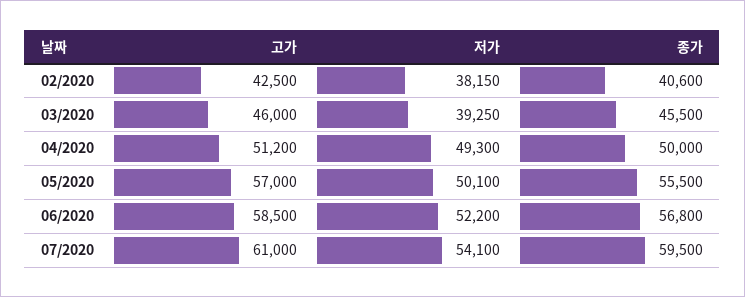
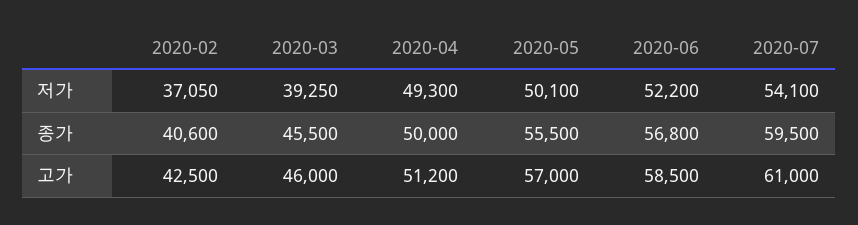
저가, 02/2020: 38150 -> 37050

